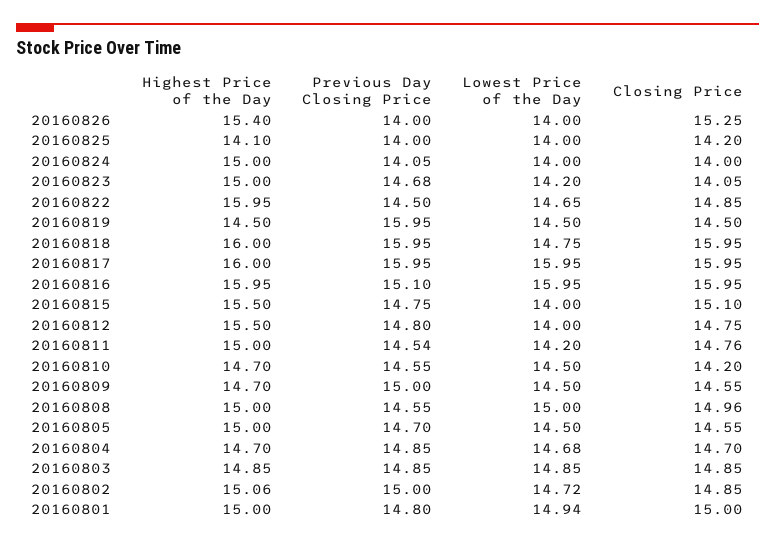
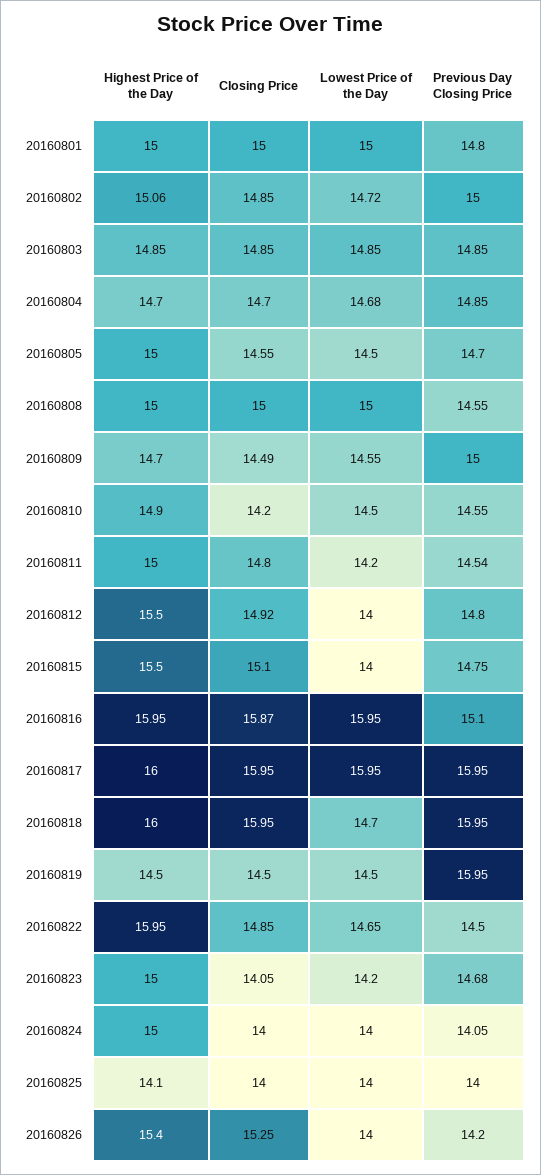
Previous Day Closing Price, 20160826: 14 -> 14.2
Closing Price, 20160825: 14.2 -> 14
Lowest Price of the Day, 20160818: 14.75 -> 14.7
Closing Price, 20160816: 15.95 -> 15.87
Closing Price, 20160812: 14.75 -> 14.92
Closing Price, 20160811: 14.76 -> 14.8
Highest Price of the Day, 20160810: 14.7 -> 14.9
Lowest Price of the Day, 20160809: 14.5 -> 14.55
Closing Price, 20160809: 14.55 -> 14.49
Closing Price, 20160808: 14.96 -> 15
Lowest Price of the Day, 20160801: 14.94 -> 15

